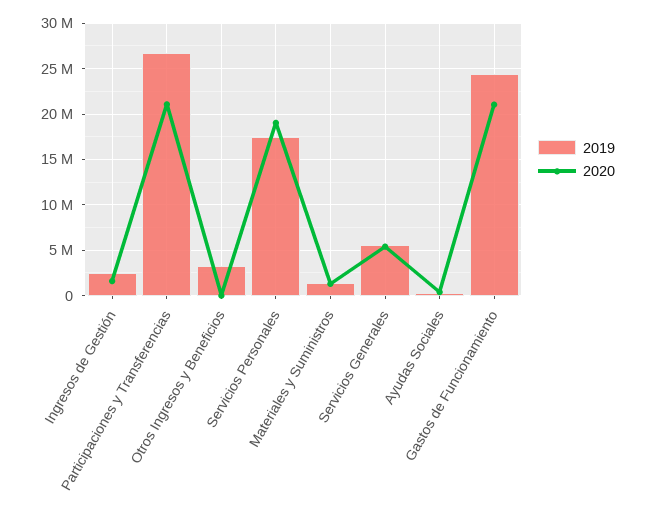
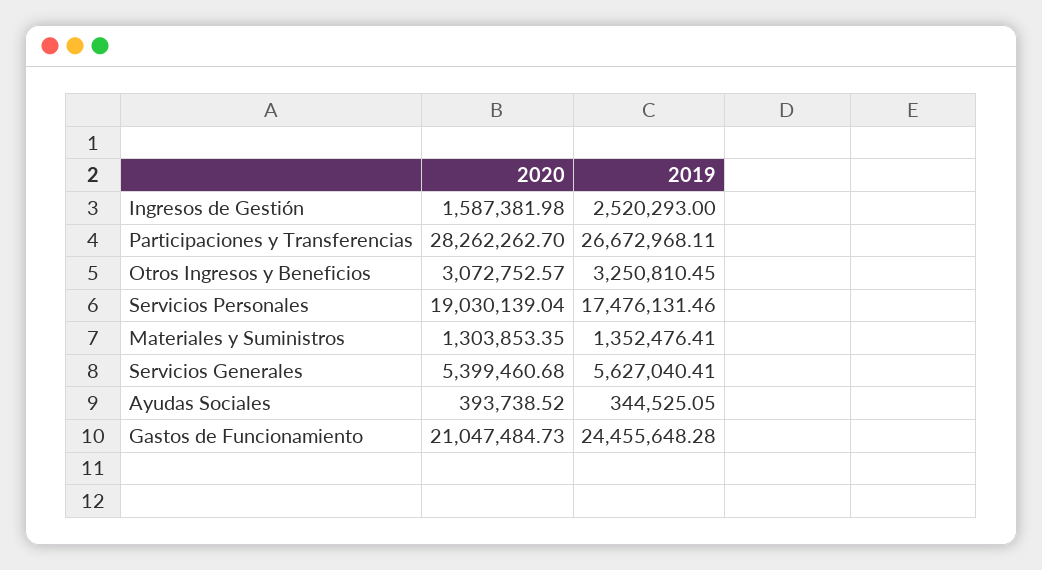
2020, Participaciones y Transferencias: 21000000 -> 28262262.7
2020, Otros Ingresos y Beneficios: 0 -> 3072752.57

